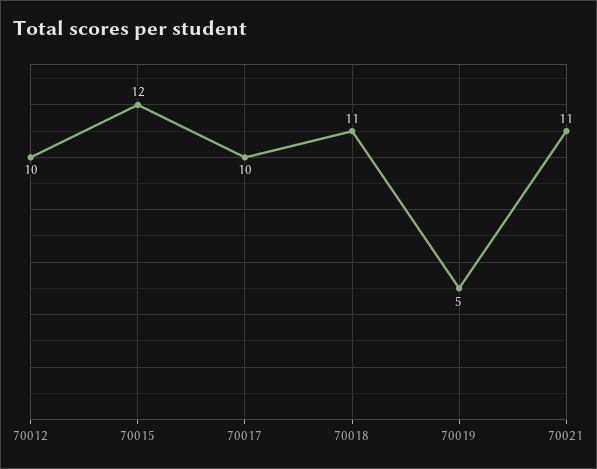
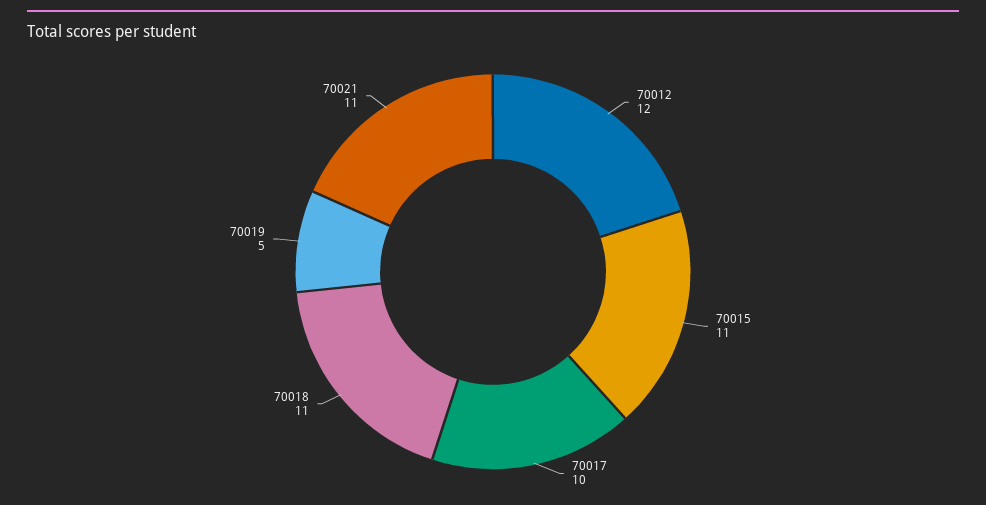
70012: 10 -> 12
70015: 12 -> 11

